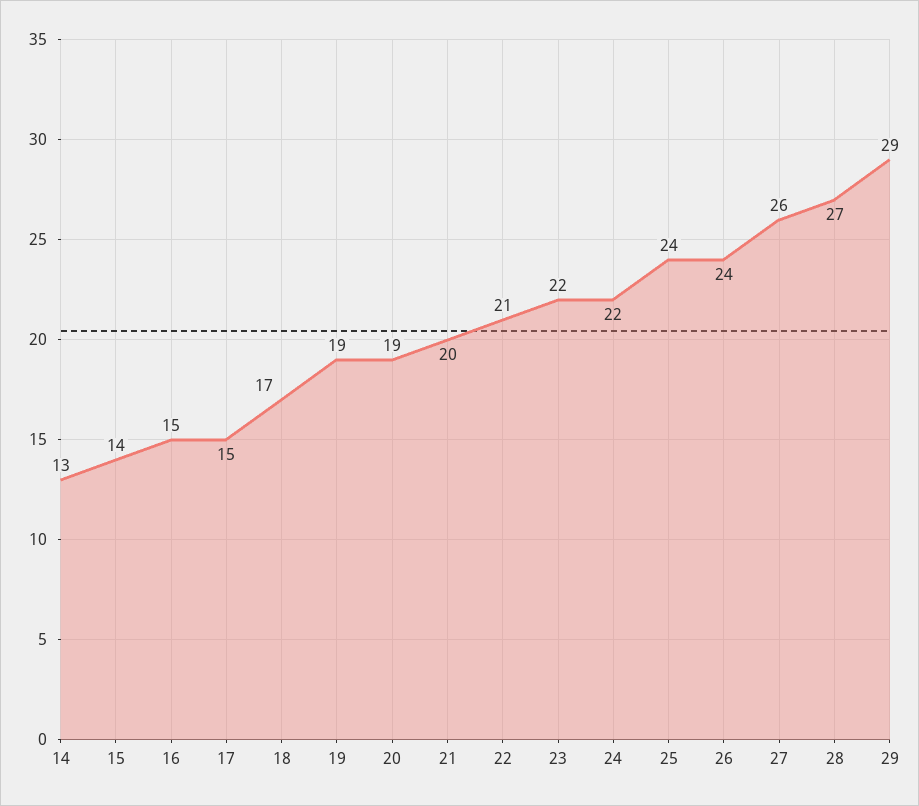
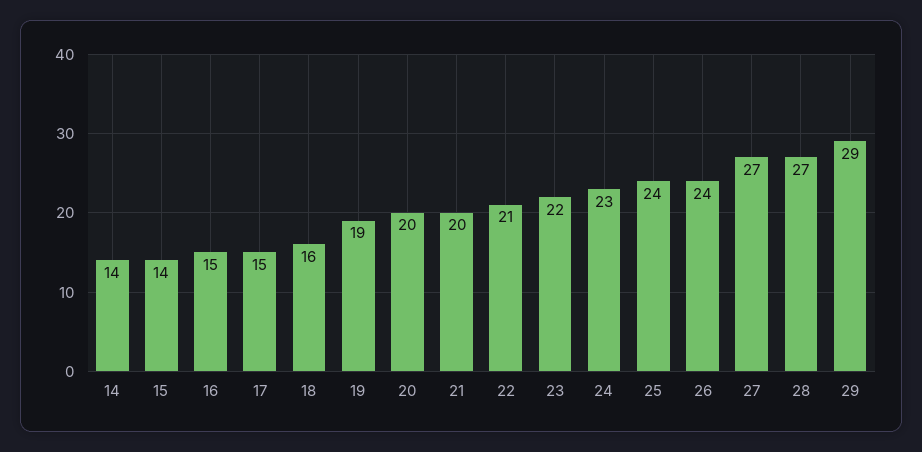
14: 13 -> 14
18: 17 -> 16
20: 19 -> 20
24: 22 -> 23
27: 26 -> 27

